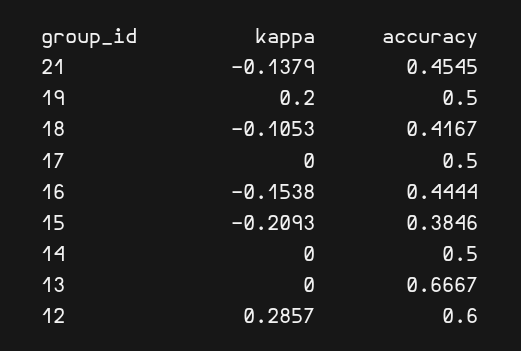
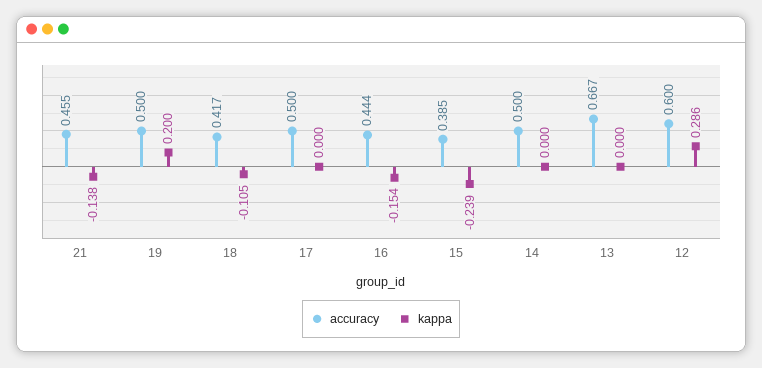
kappa, 15: -0.2093 -> -0.239

